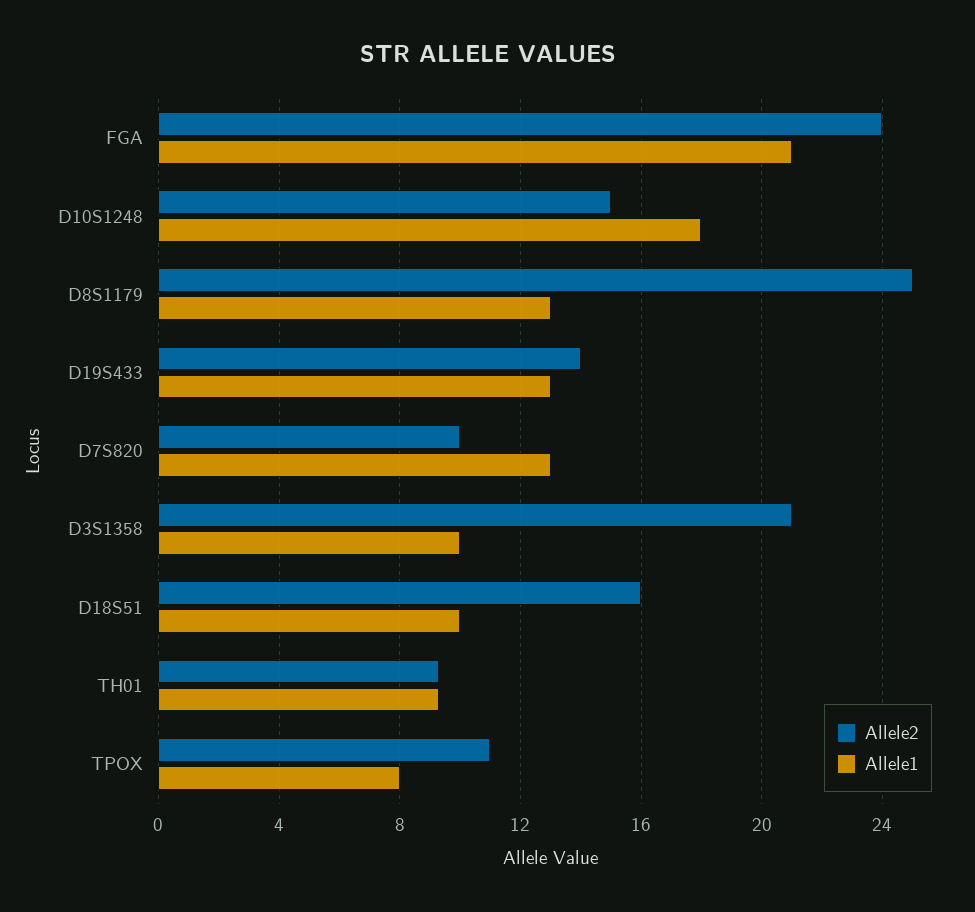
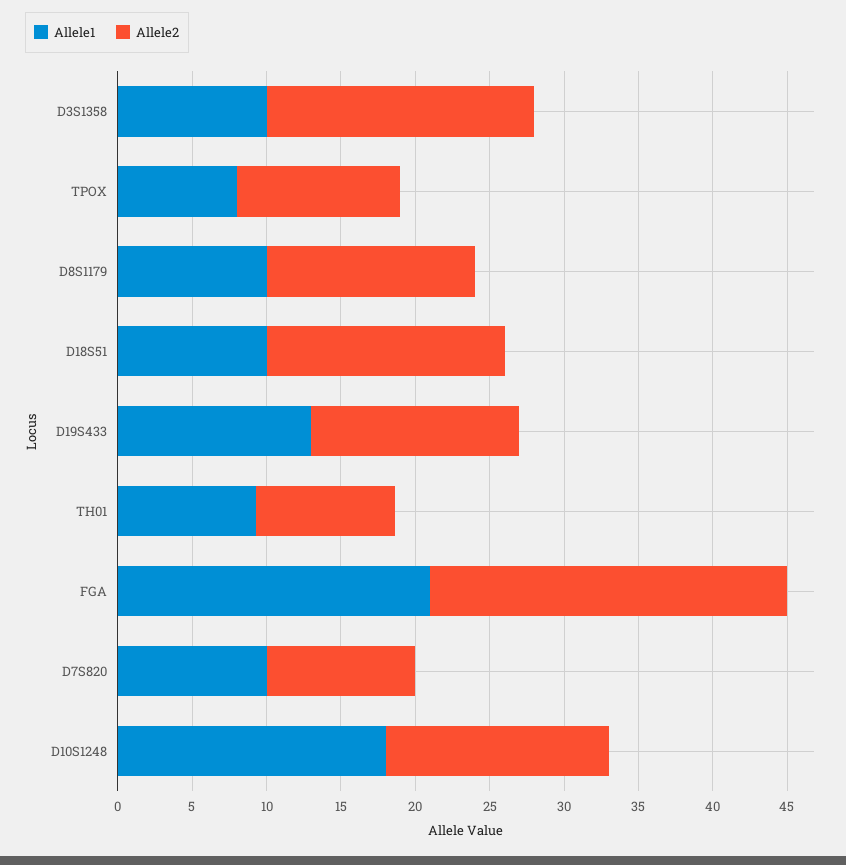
Allele2, D8S1179: 25 -> 14
Allele1, D8S1179: 13 -> 10
Allele1, D7S820: 13 -> 10
Allele2, D3S1358: 21 -> 18

